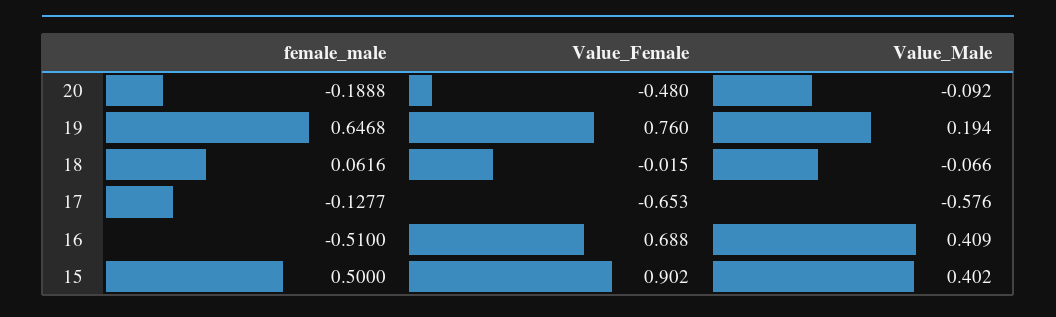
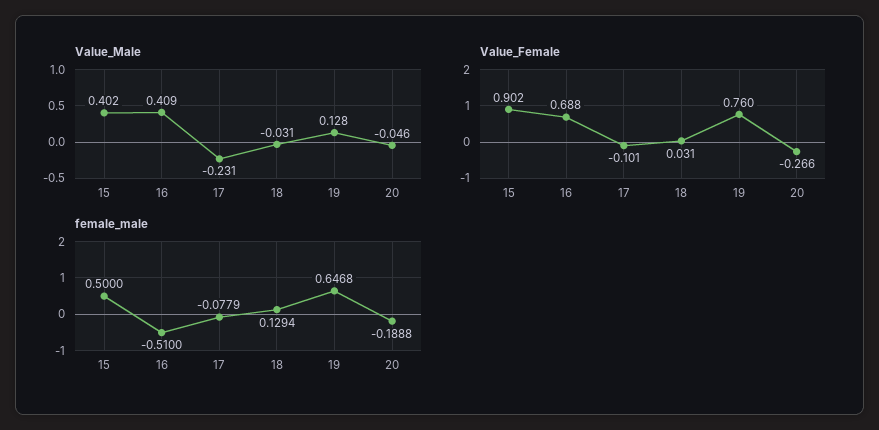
Value_Female, 20: -0.48 -> -0.266
Value_Male, 20: -0.092 -> -0.046
Value_Male, 19: 0.194 -> 0.128
female_male, 18: 0.0616 -> 0.1294
Value_Female, 18: -0.015 -> 0.031
Value_Male, 18: -0.066 -> -0.031
female_male, 17: -0.1277 -> -0.0779
Value_Female, 17: -0.653 -> -0.101
Value_Male, 17: -0.576 -> -0.231

